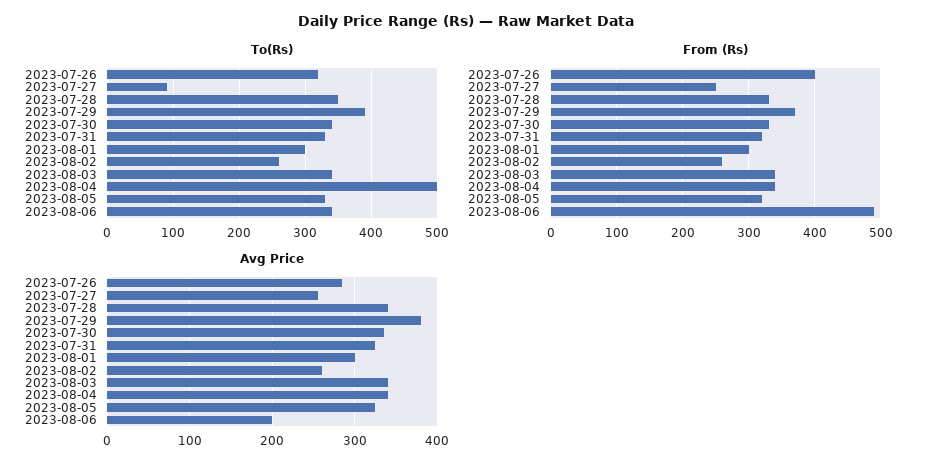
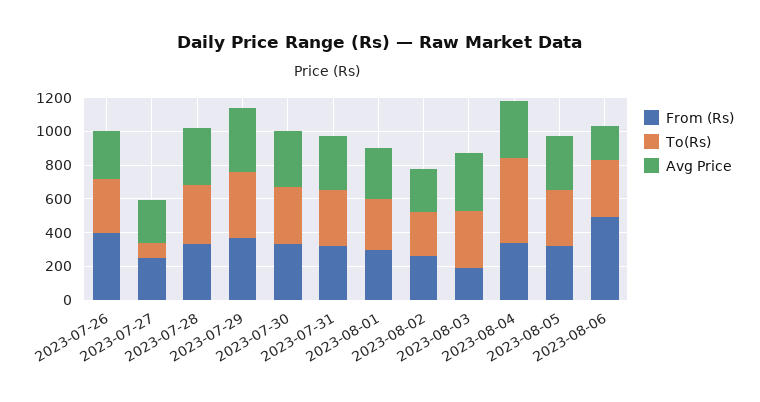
From (Rs), 2023-08-03: 340 -> 200

